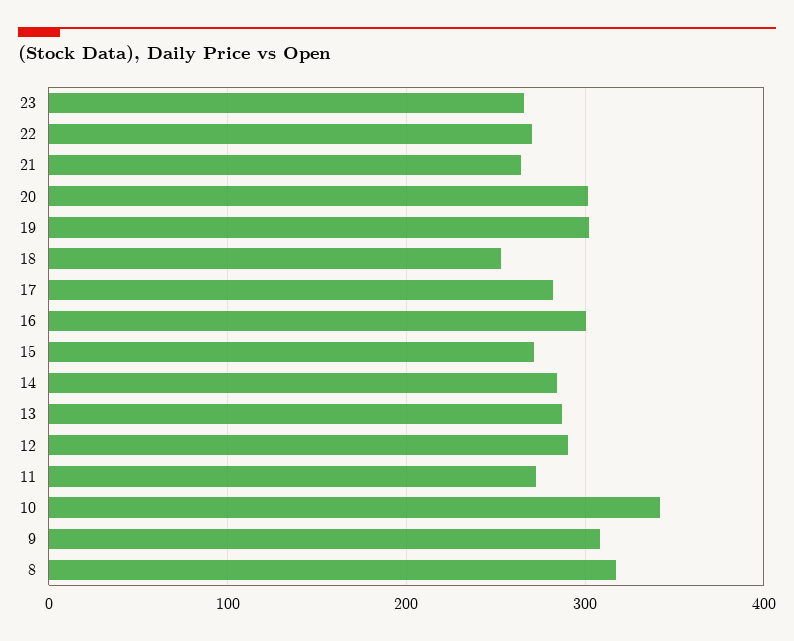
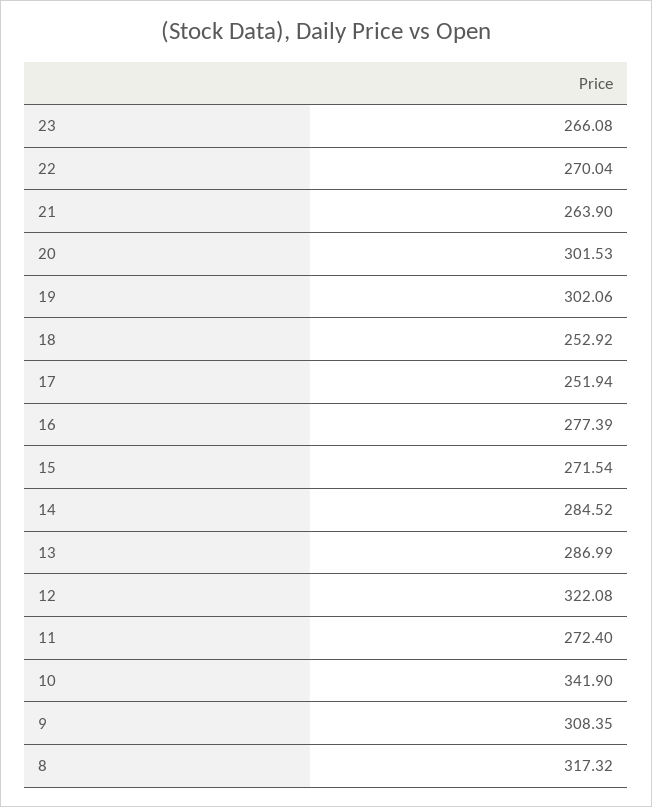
17: 280 -> 251.94
16: 300 -> 277.39
12: 290 -> 322.08

